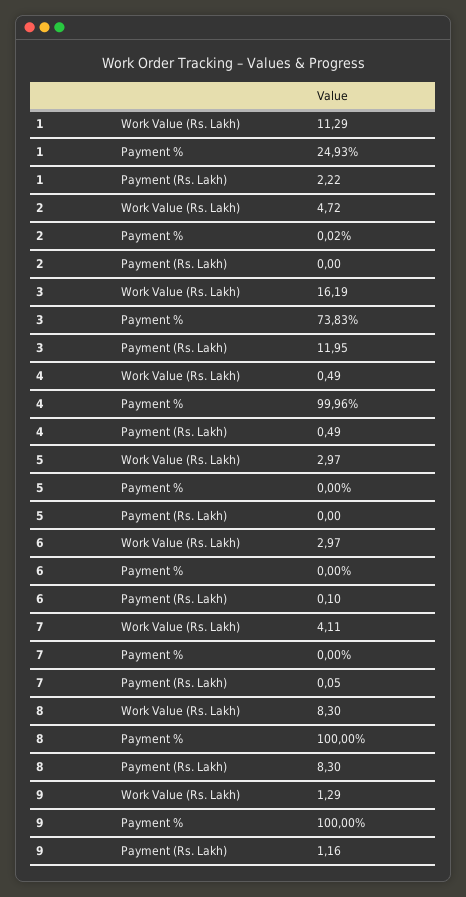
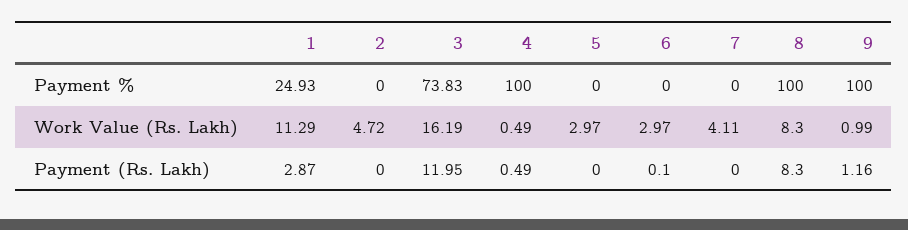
1, Payment (Rs. Lakh): 2.22 -> 2.87
2, Payment %: 0.02 -> 0
4, Payment %: 99.96 -> 100
7, Payment (Rs. Lakh): 0.05 -> 0
9, Work Value (Rs. Lakh): 1.29 -> 0.99

